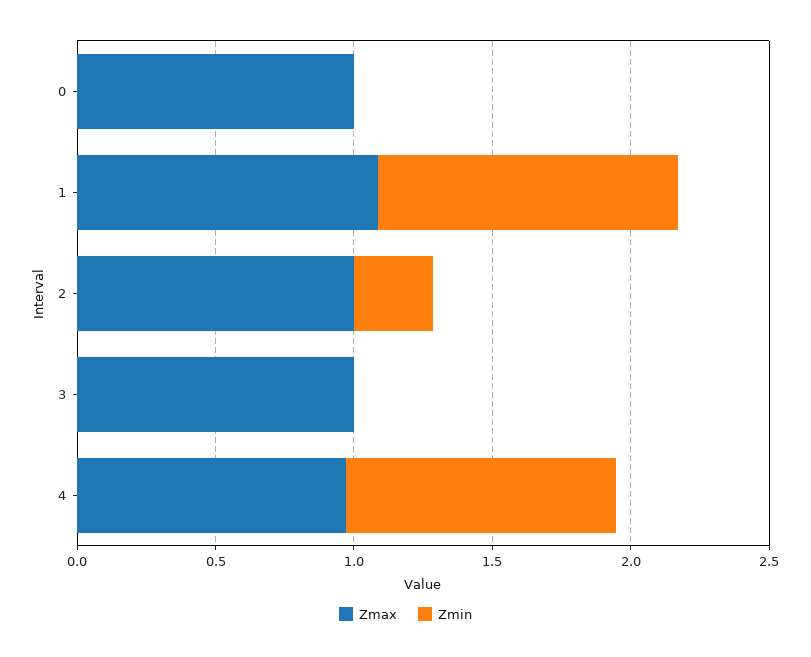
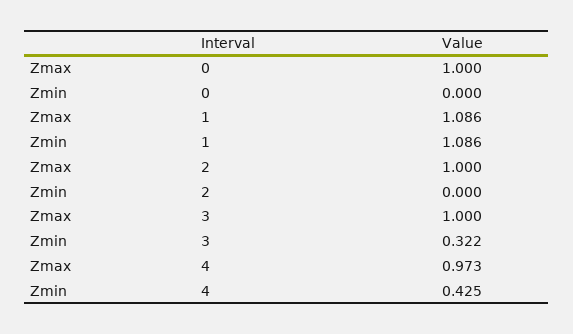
Zmin, 2: 0.3 -> 0
Zmin, 3: 0 -> 0.322
Zmin, 4: 1 -> 0.425

